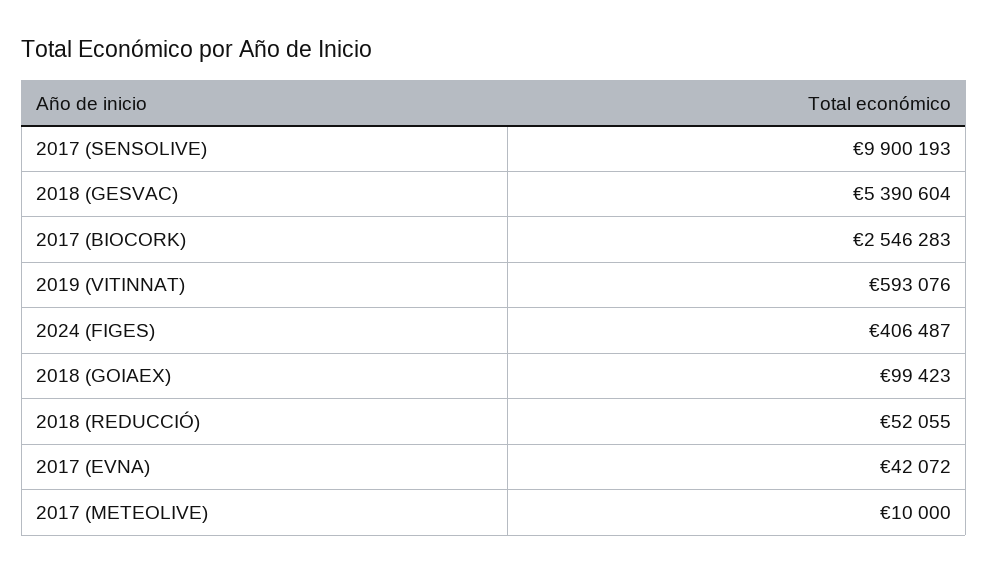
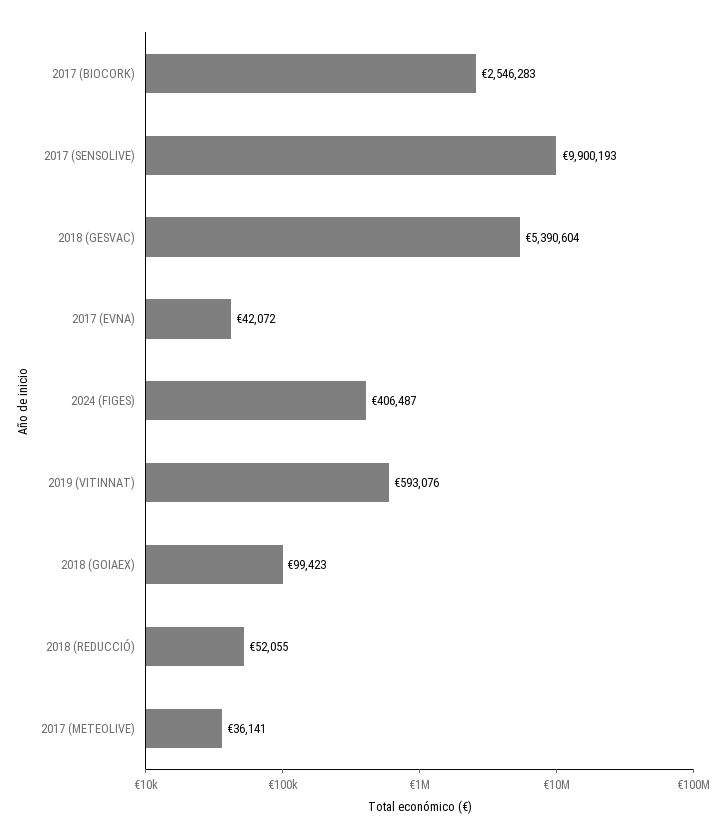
2017 (METEOLIVE): 10000 -> 36141

